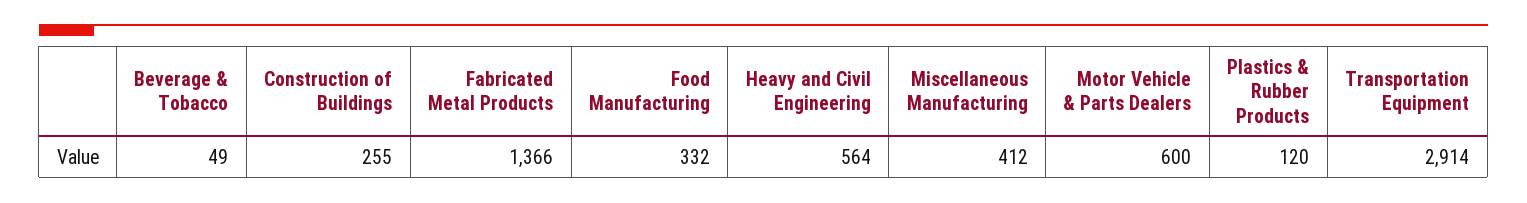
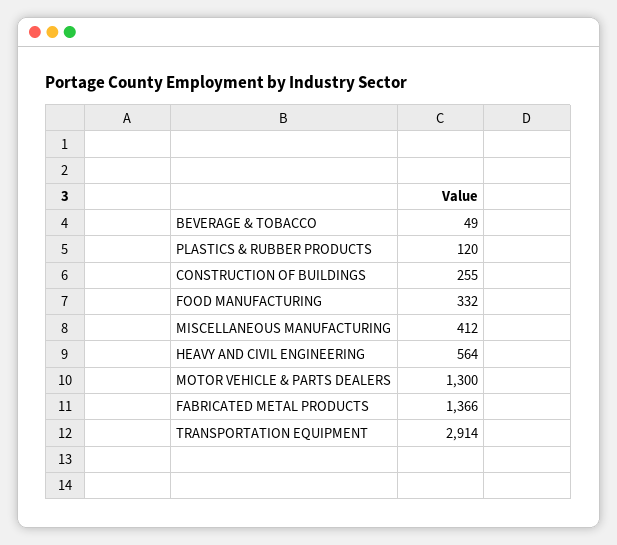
Motor Vehicle & Parts Dealers: 600 -> 1300

